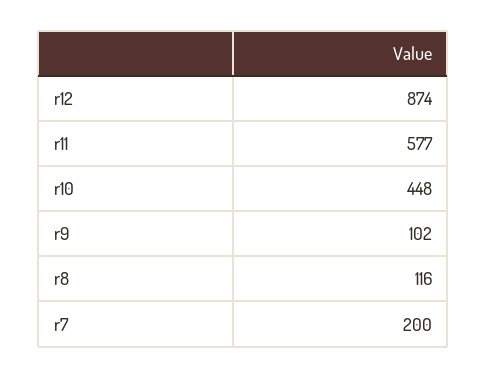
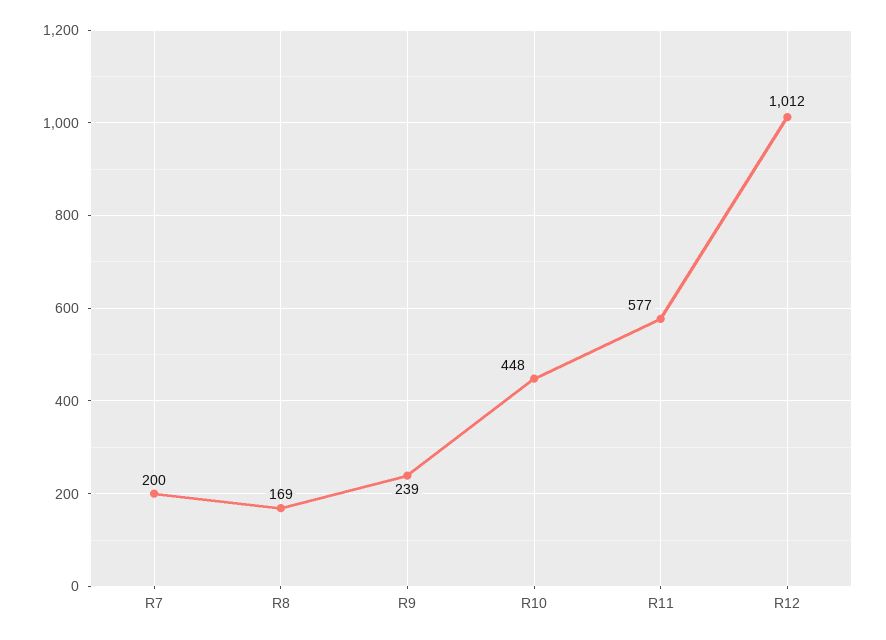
r12: 874 -> 1012
r9: 102 -> 239
r8: 116 -> 169

